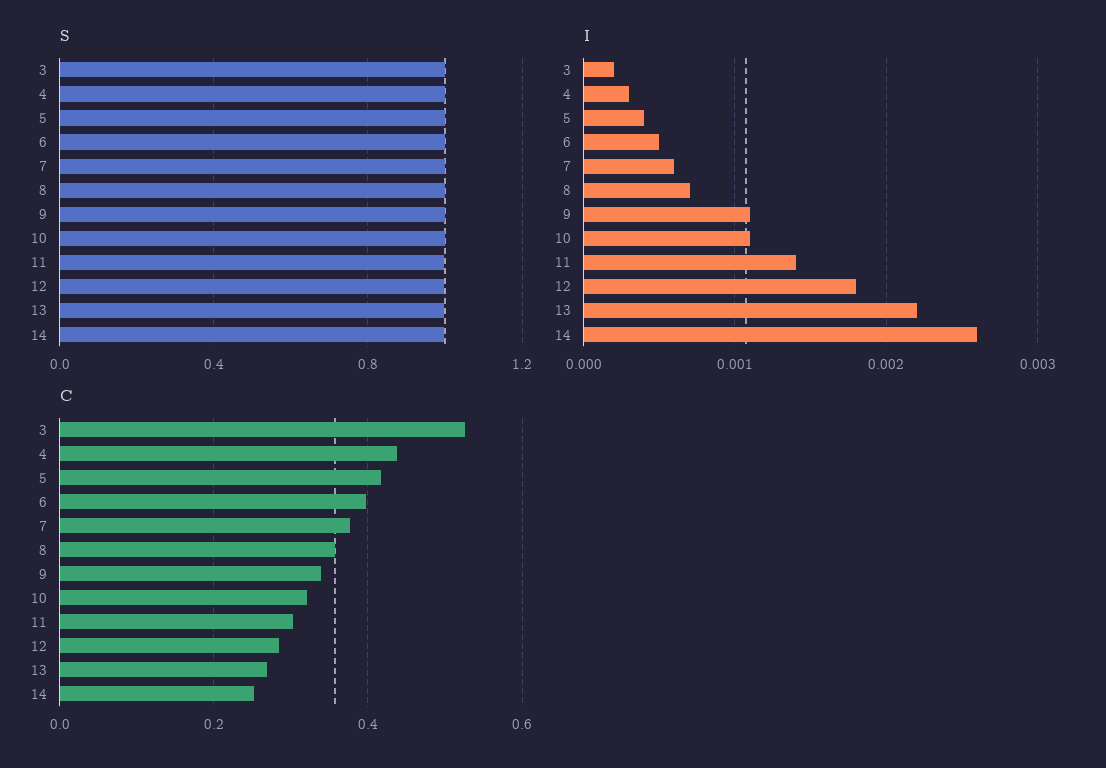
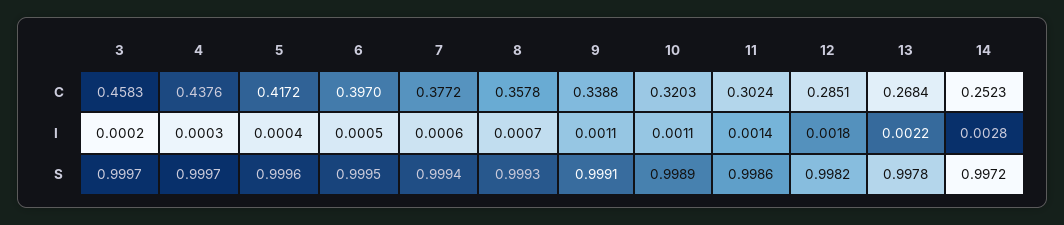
I, 14: 0.0026 -> 0.0028
C, 3: 0.52 -> 0.4583

